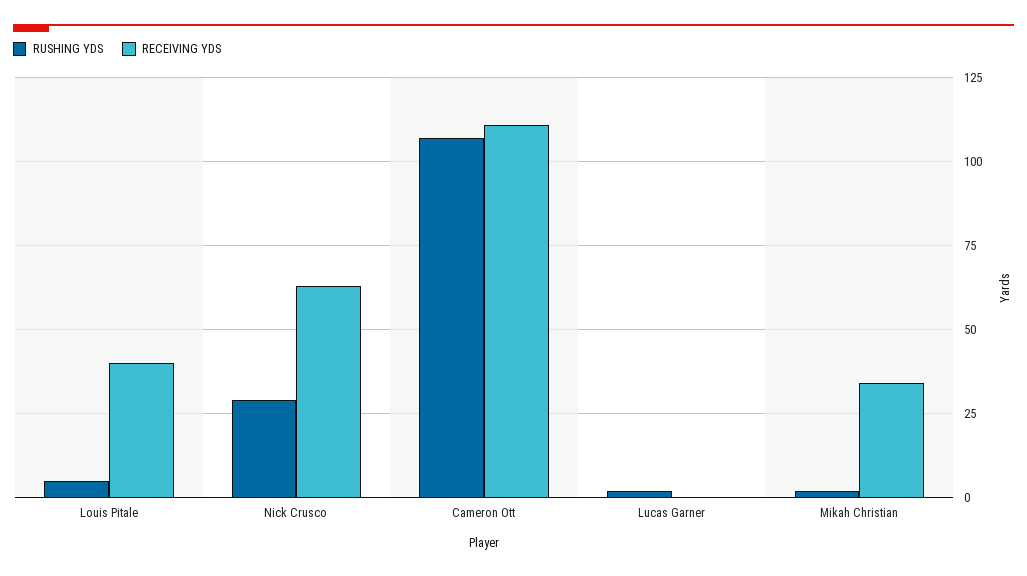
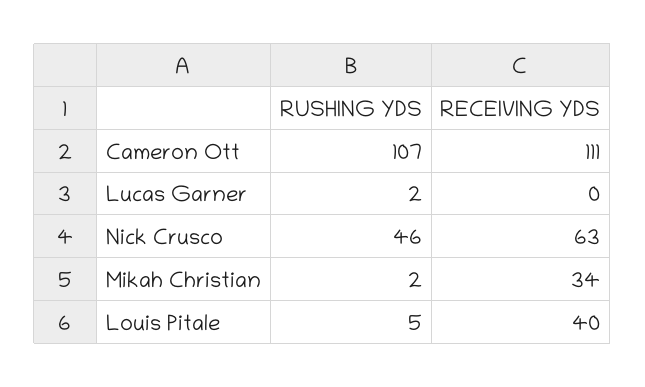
RUSHING YDS, Nick Crusco: 30 -> 46

